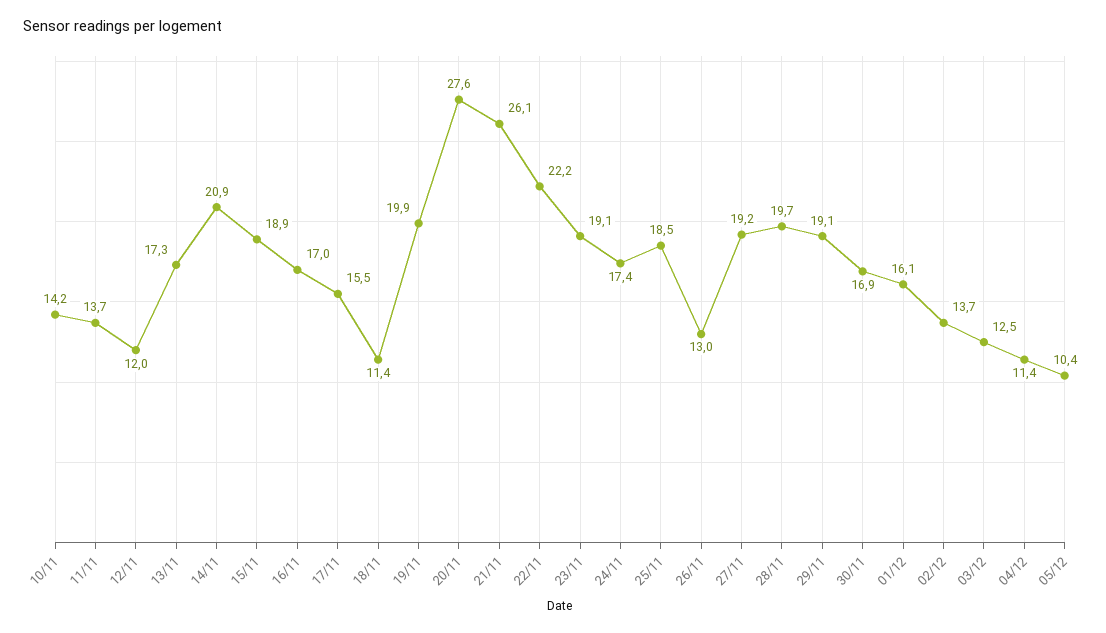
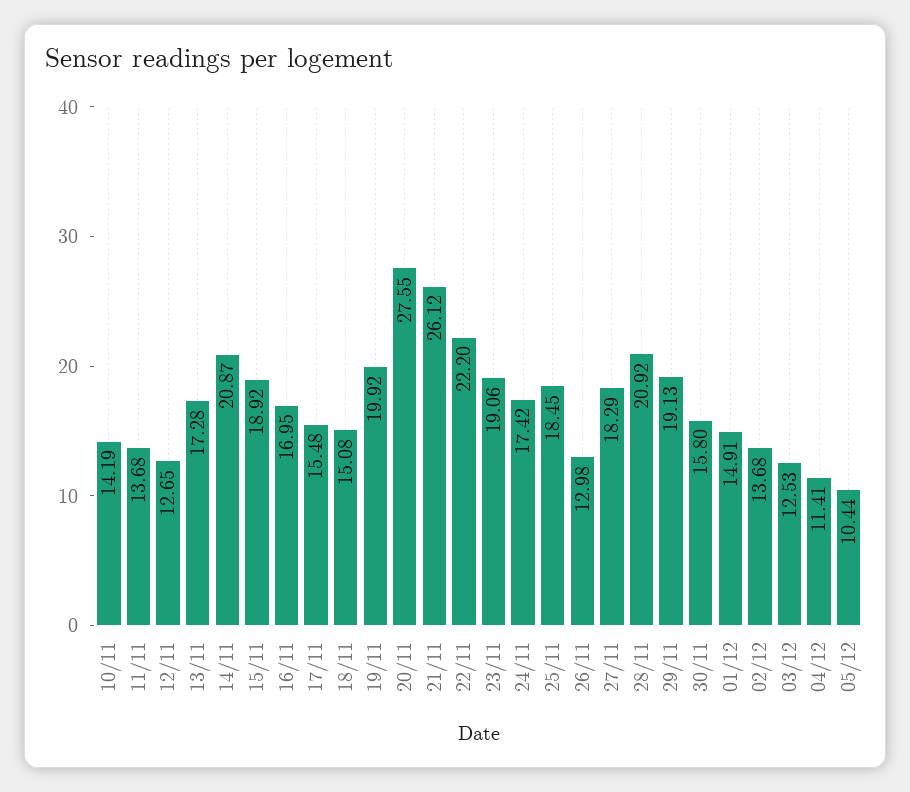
12/11: 12 -> 12.65
18/11: 11.4 -> 15.08
27/11: 19.2 -> 18.29
28/11: 19.7 -> 20.92
30/11: 16.9 -> 15.8
01/12: 16.1 -> 14.91

